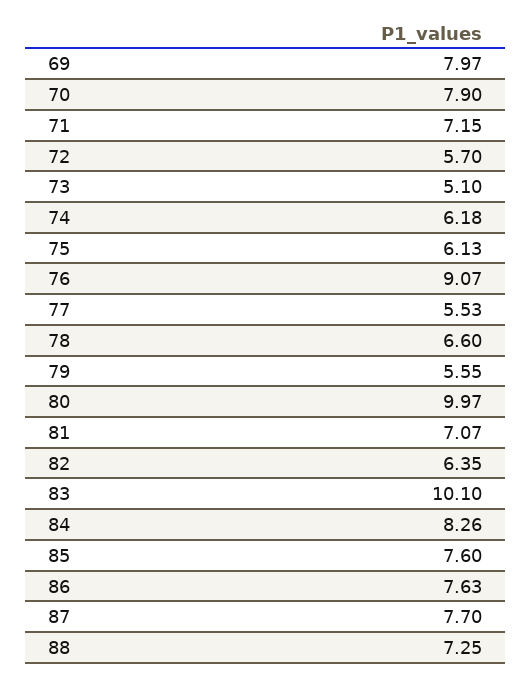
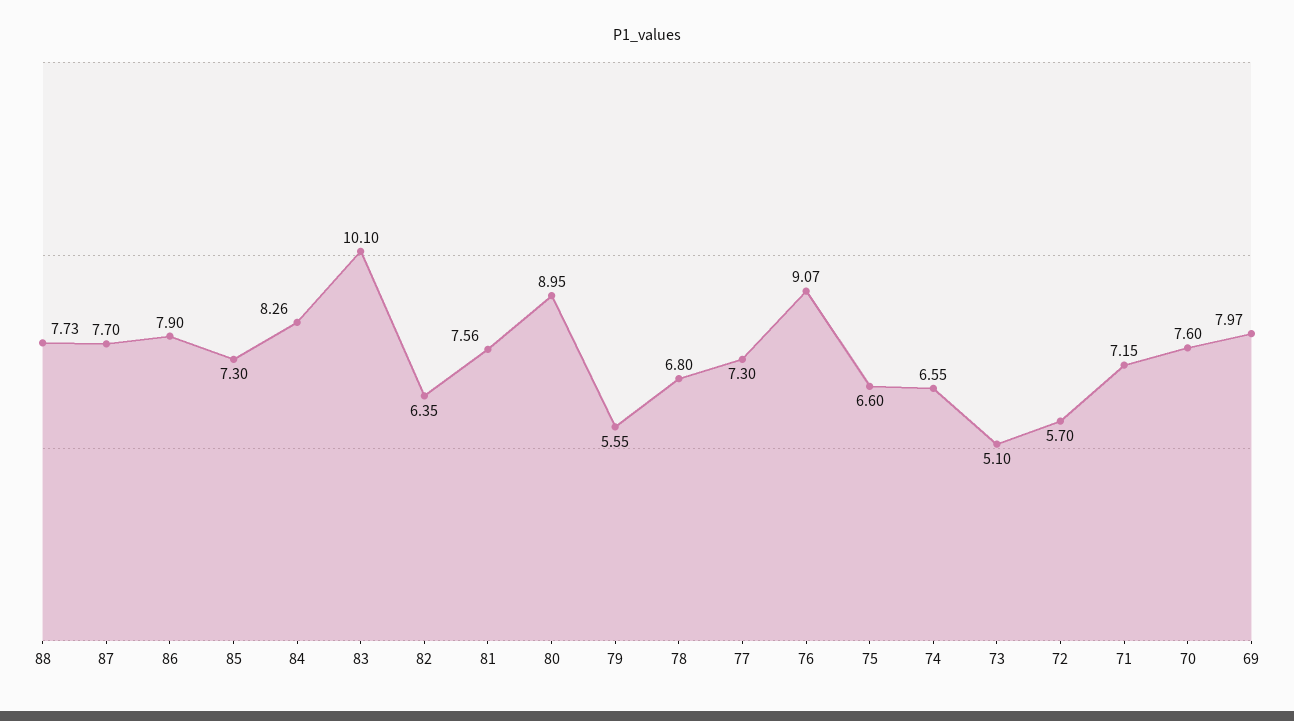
70: 7.9 -> 7.6
74: 6.18 -> 6.55
75: 6.13 -> 6.6
77: 5.53 -> 7.3
78: 6.6 -> 6.8
80: 9.97 -> 8.95
81: 7.07 -> 7.56
85: 7.6 -> 7.3
86: 7.63 -> 7.9
88: 7.25 -> 7.73

